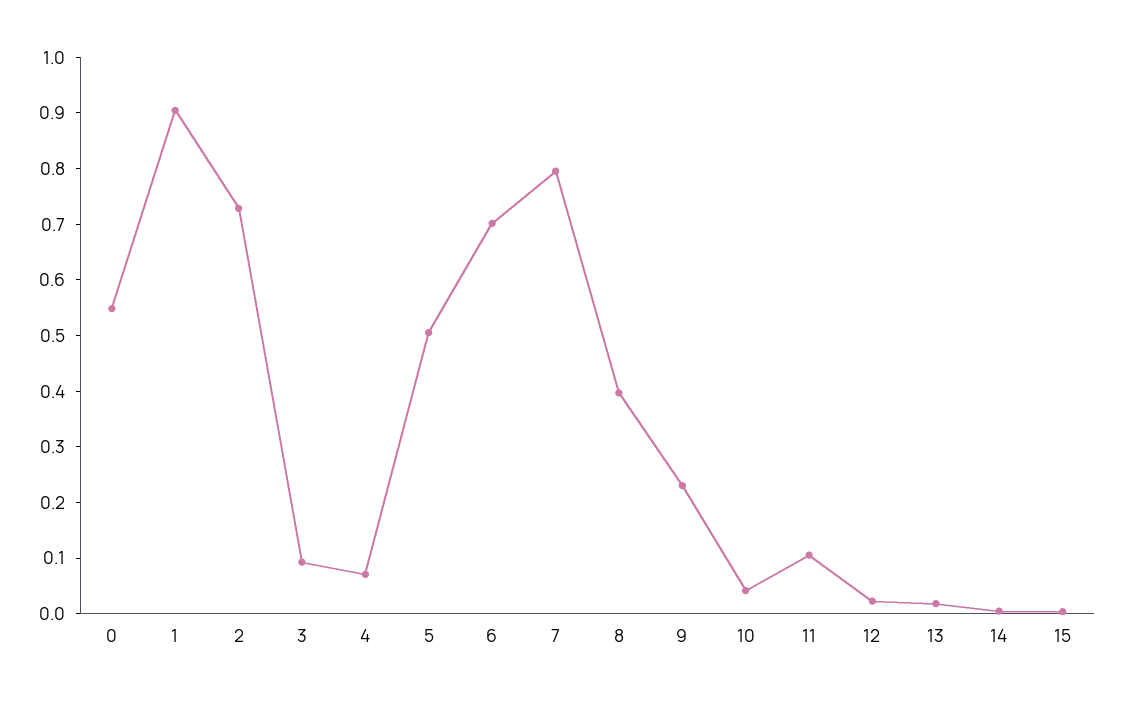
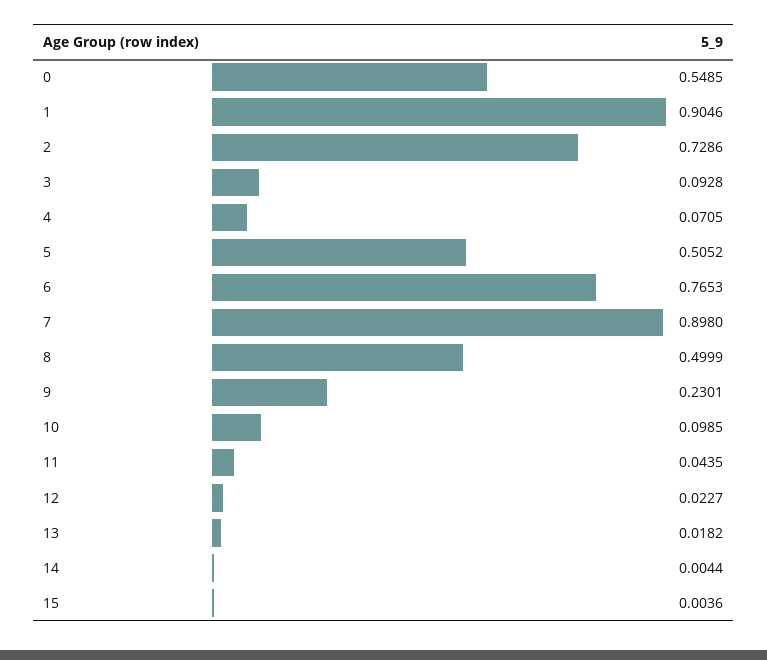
6: 0.7 -> 0.7653
7: 0.8 -> 0.898
8: 0.4 -> 0.4999
10: 0.04 -> 0.0985
11: 0.1 -> 0.0435

